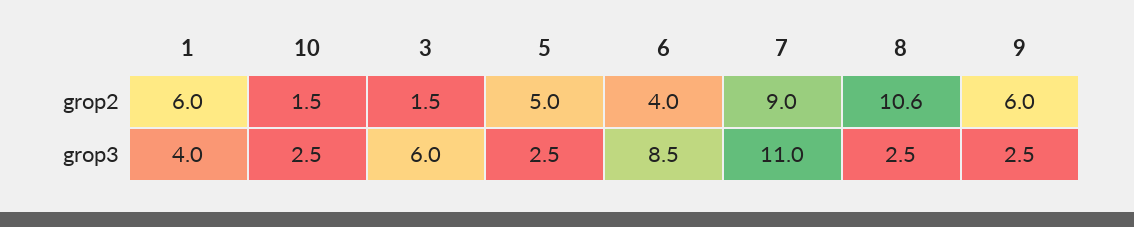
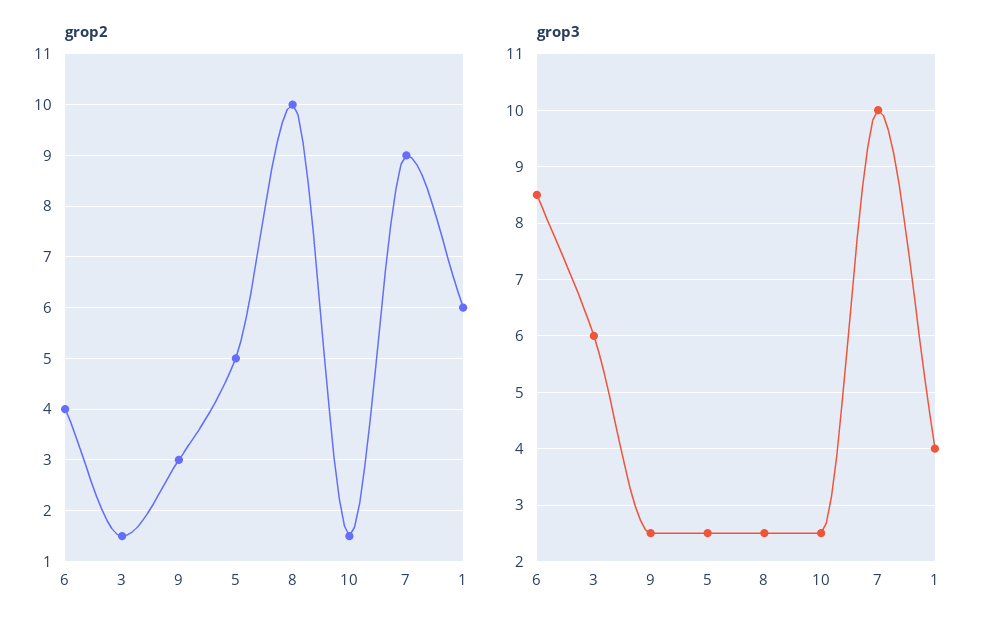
grop2, 8: 10.6 -> 10
grop2, 9: 6 -> 3
grop3, 7: 11 -> 10

